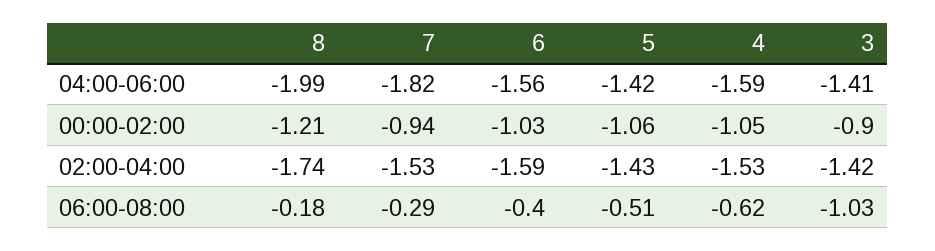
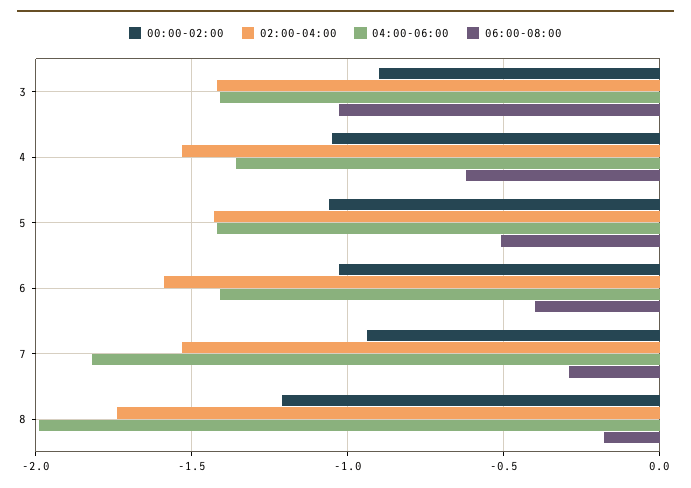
04:00-06:00, 6: -1.56 -> -1.4
04:00-06:00, 4: -1.59 -> -1.35

